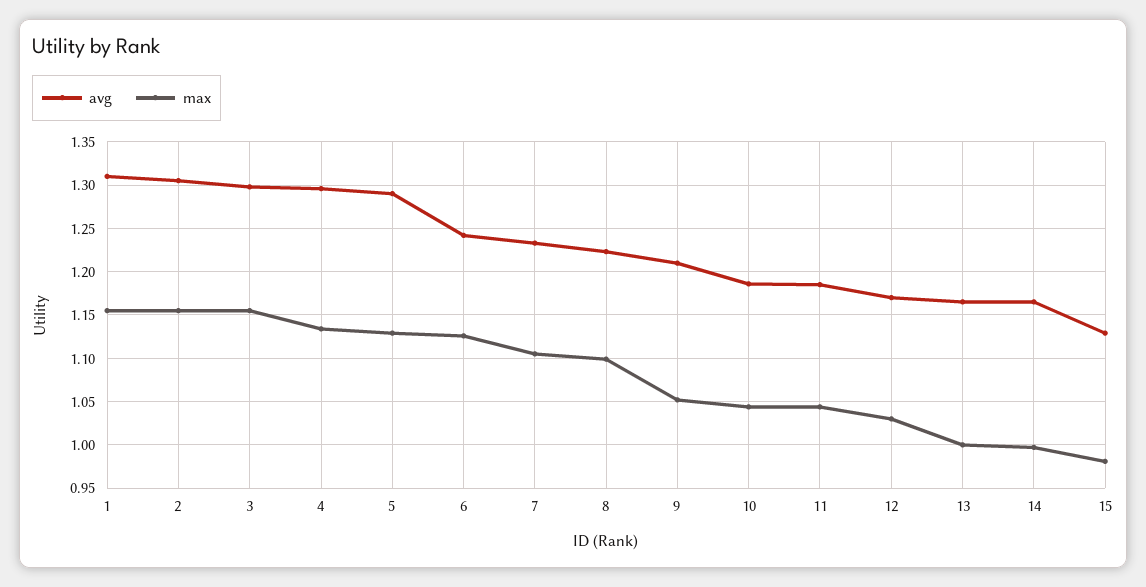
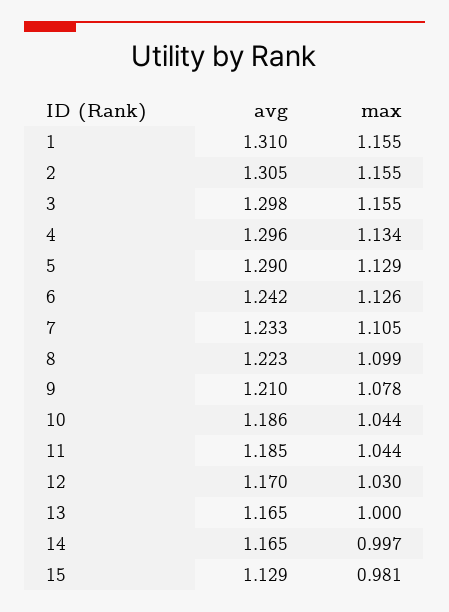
max, 9: 1.05 -> 1.078

